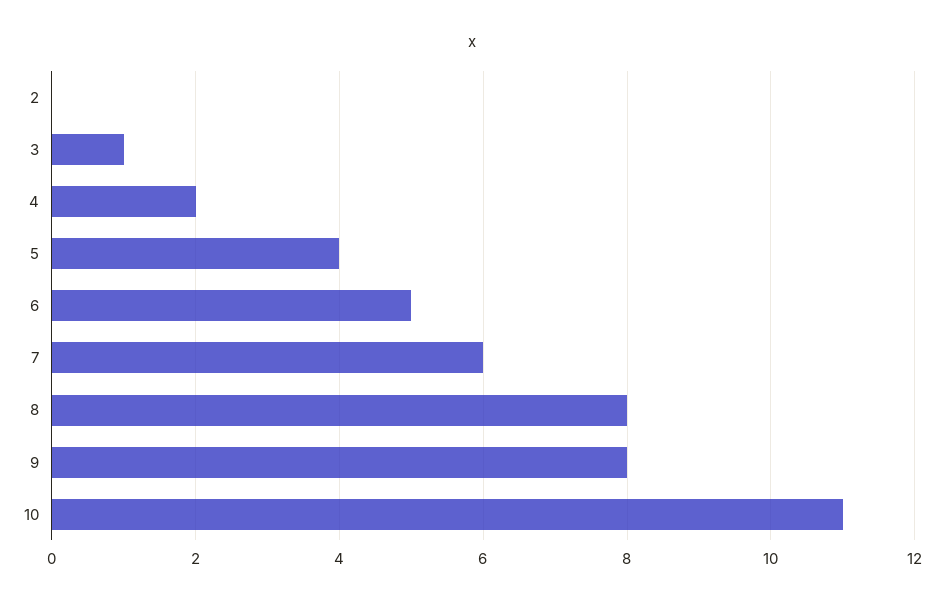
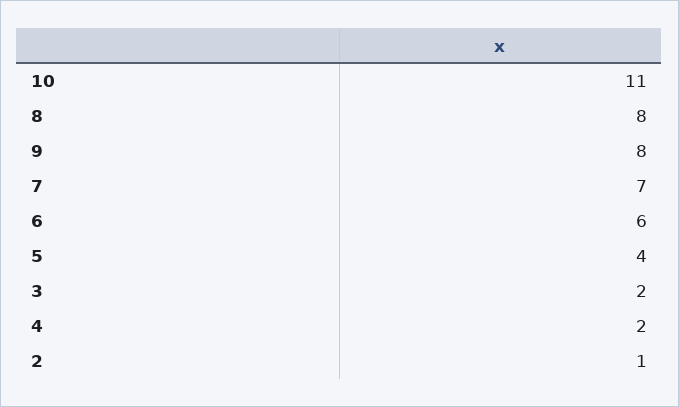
2: 0 -> 1
3: 1 -> 2
6: 5 -> 6
7: 6 -> 7

